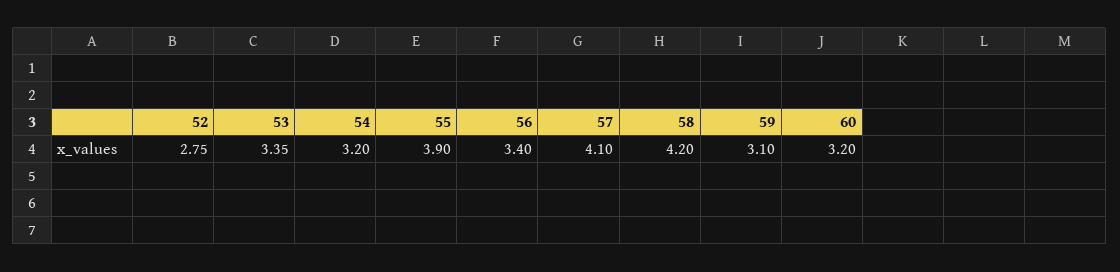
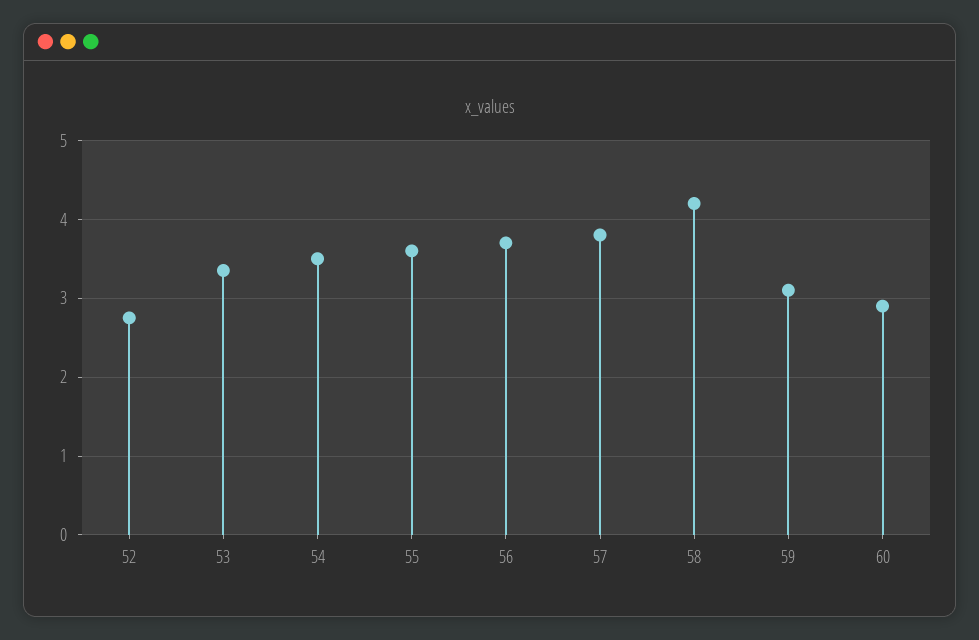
54: 3.2 -> 3.5
55: 3.9 -> 3.6
56: 3.4 -> 3.7
57: 4.1 -> 3.8
60: 3.2 -> 2.9

